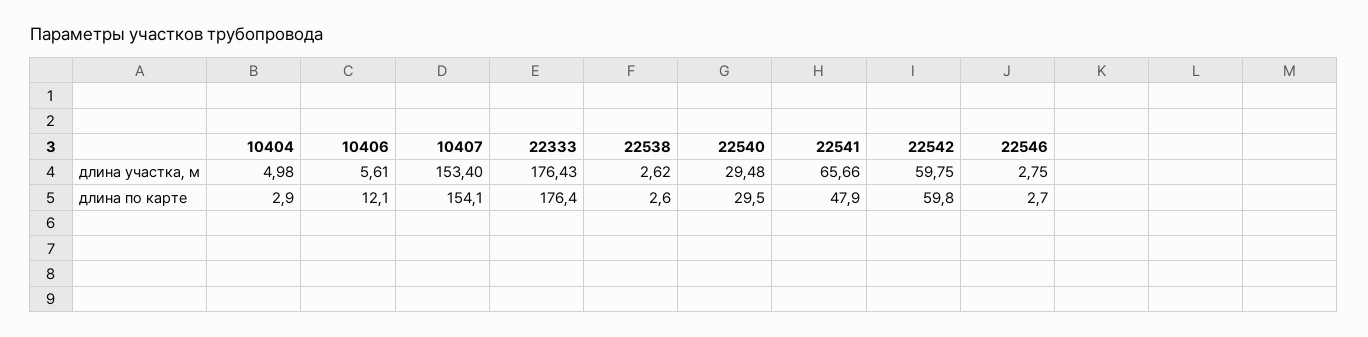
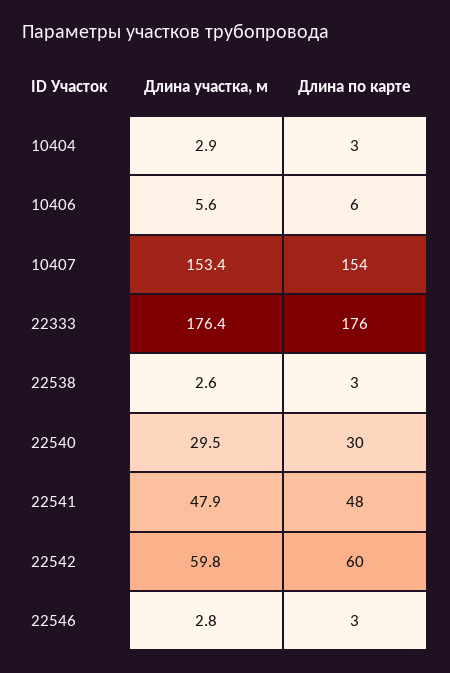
10404, длина участка, м: 4.98 -> 2.9
22541, длина участка, м: 65.66 -> 47.9
10406, длина по карте: 12.1 -> 6

